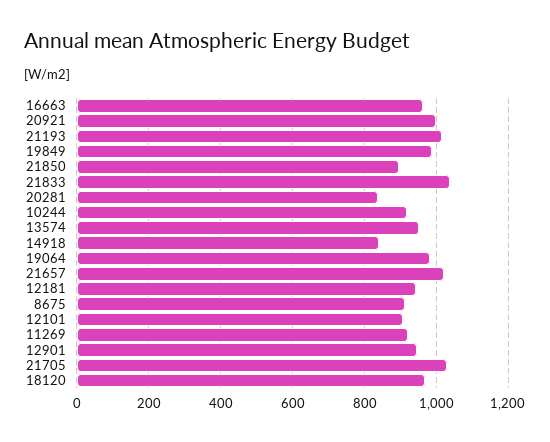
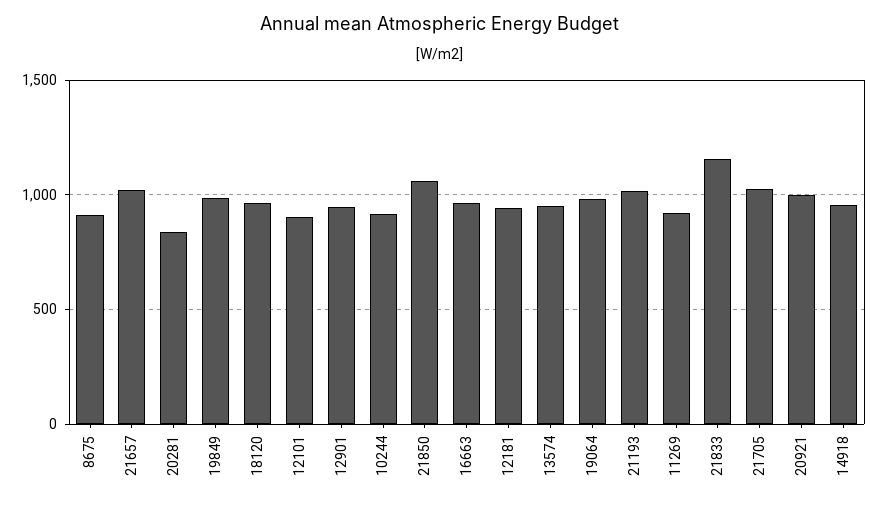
21850: 900 -> 1050
21833: 1040 -> 1150
14918: 840 -> 950

